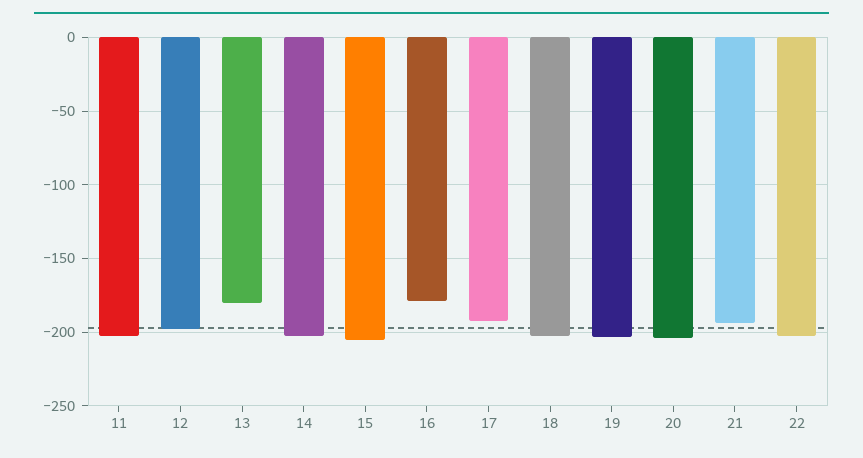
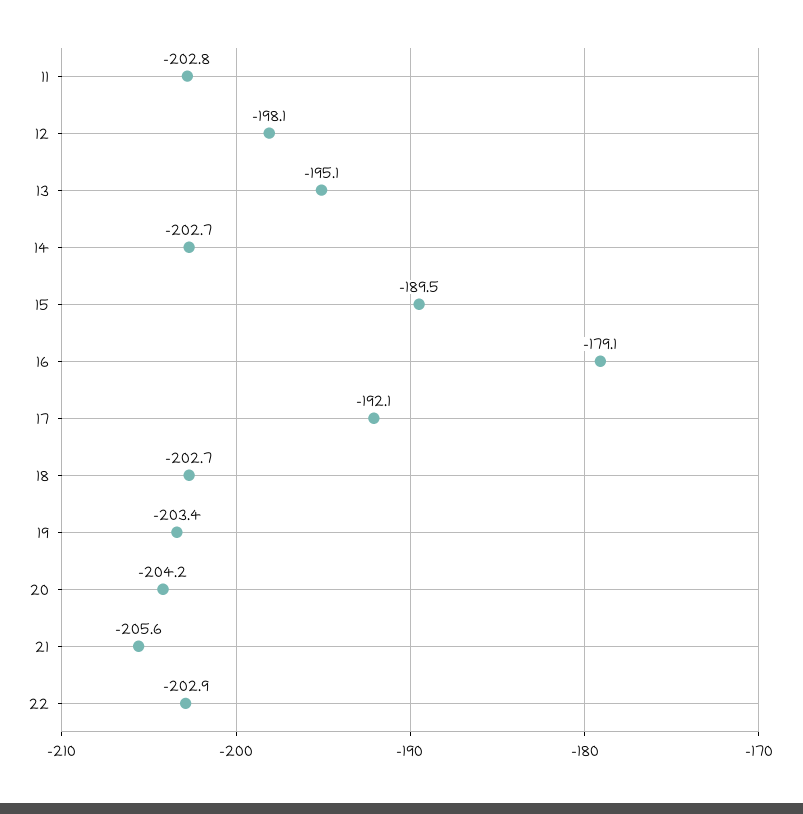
13: -180 -> -195.1
15: -205 -> -189.5
21: -195 -> -205.6

